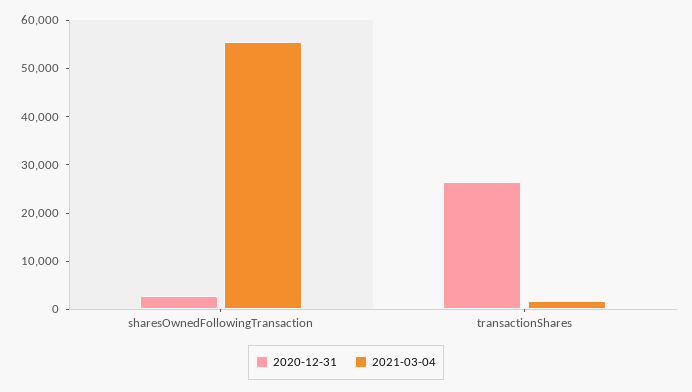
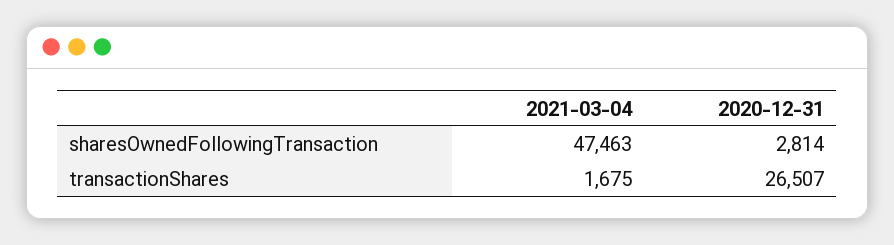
2021-03-04, sharesOwnedFollowingTransaction: 56000 -> 47463

